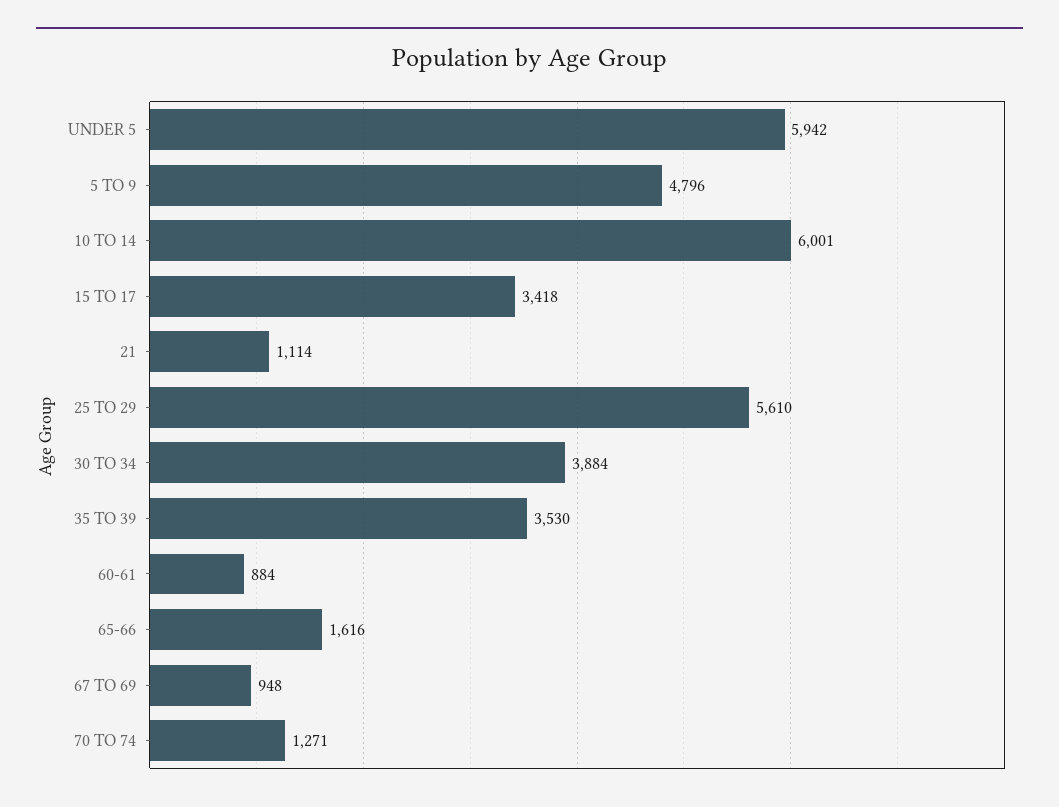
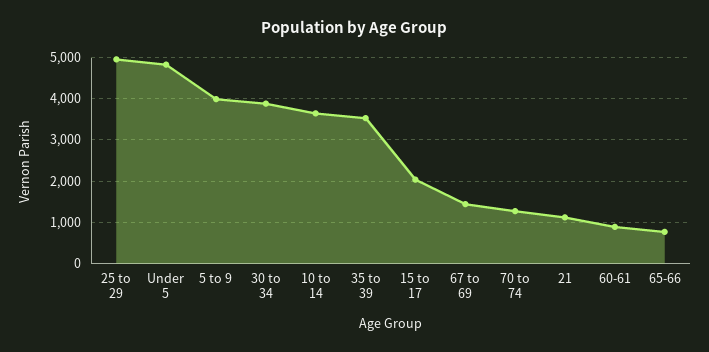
UNDER 5: 5942 -> 4800
5 TO 9: 4796 -> 4000
10 TO 14: 6001 -> 3600
15 TO 17: 3418 -> 2000
25 TO 29: 5610 -> 5000
65-66: 1616 -> 800
67 TO 69: 948 -> 1400

